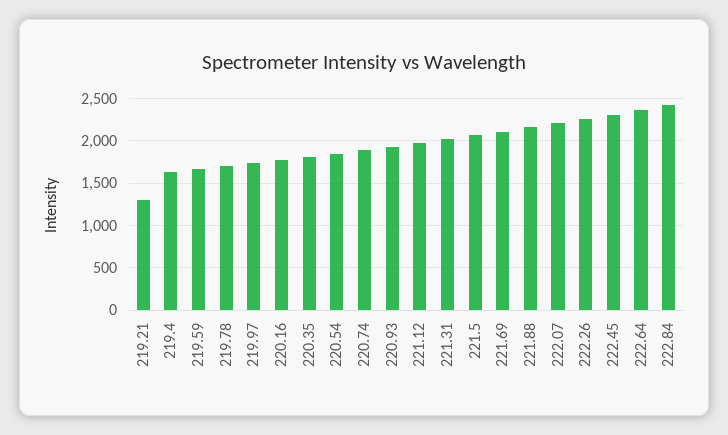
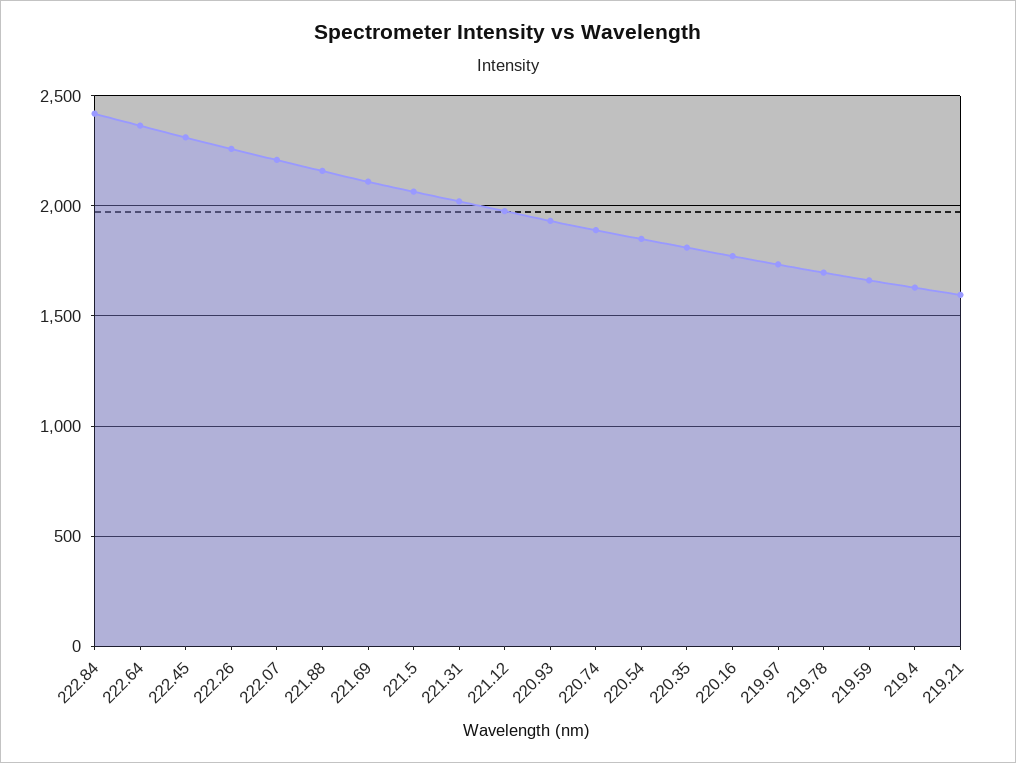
219.21: 1300 -> 1600

